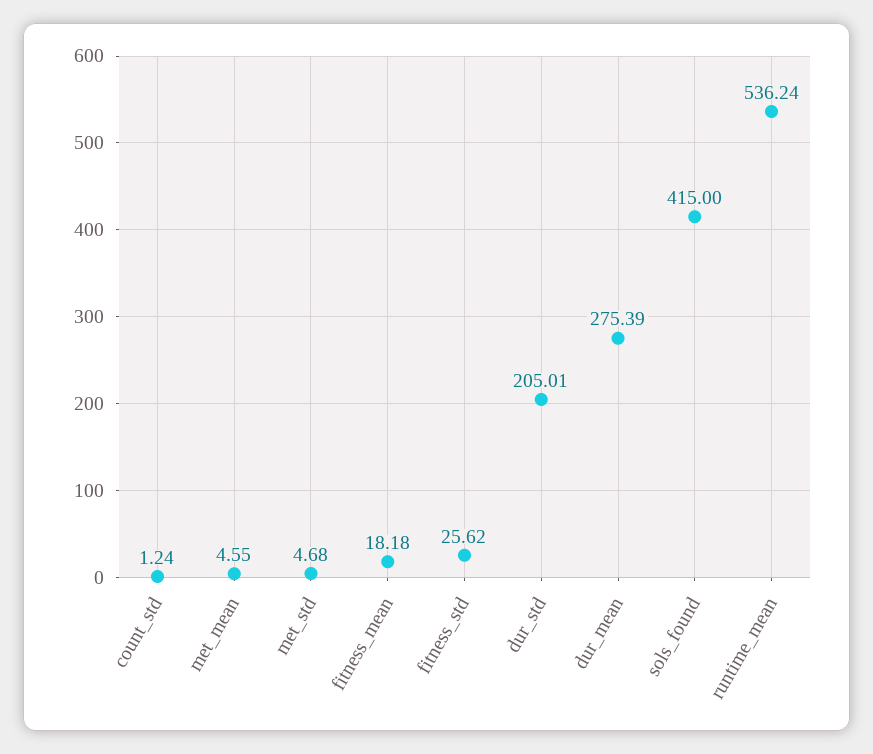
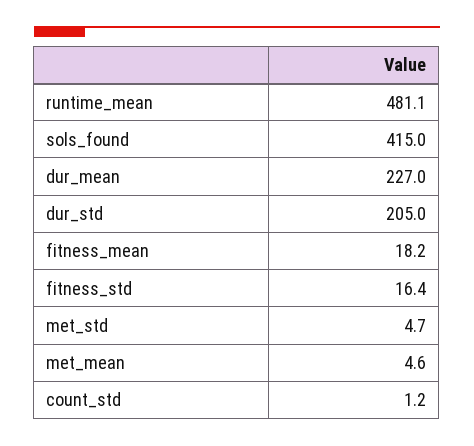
fitness_std: 25.62 -> 16.4
dur_mean: 275.39 -> 227
runtime_mean: 536.24 -> 481.1

